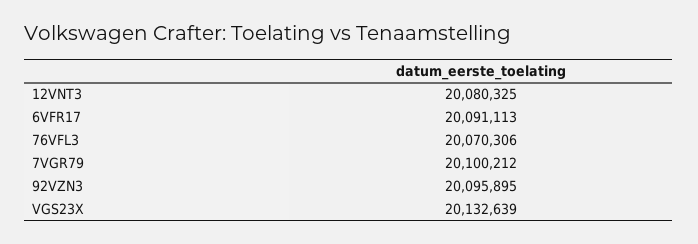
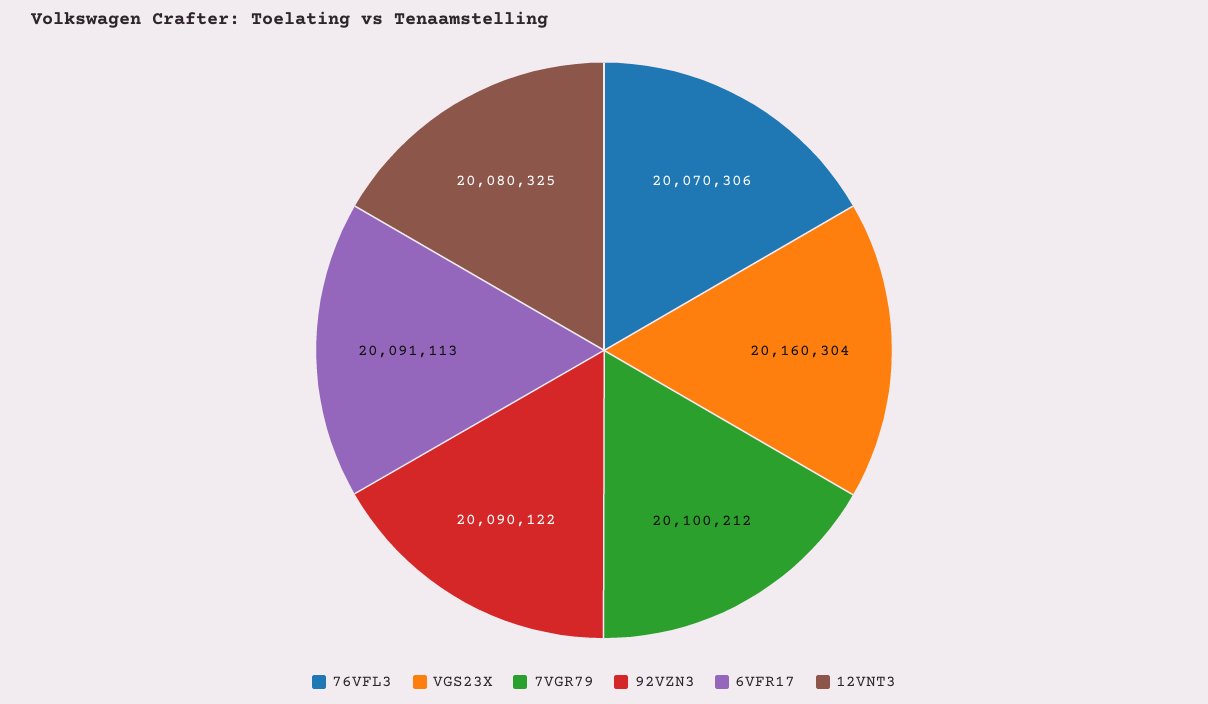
92VZN3: 20095895 -> 20090122
VGS23X: 20132639 -> 20160304

